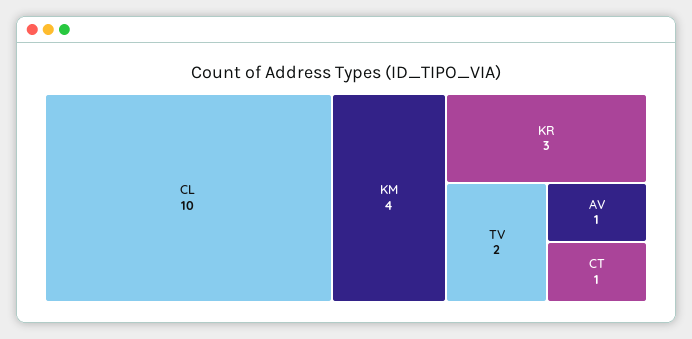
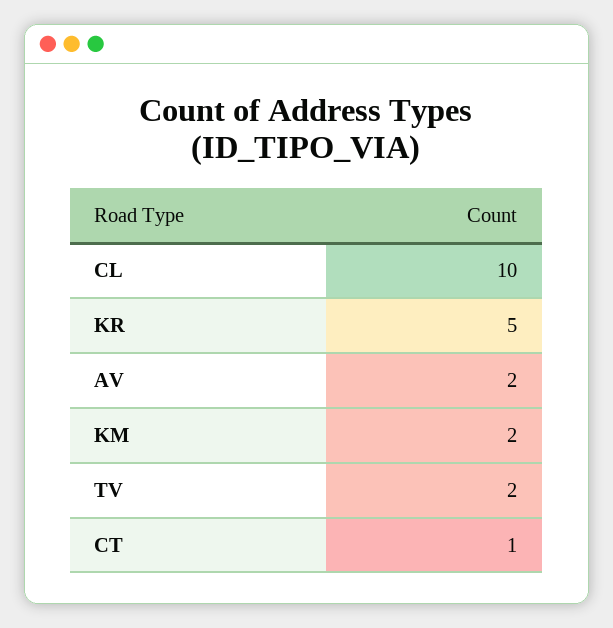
KM: 4 -> 2
KR: 3 -> 5
AV: 1 -> 2

